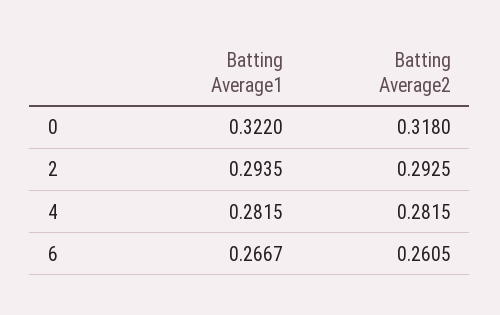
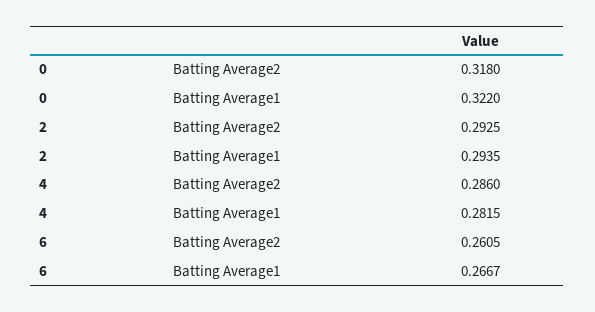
Batting Average2, 4: 0.2815 -> 0.286

